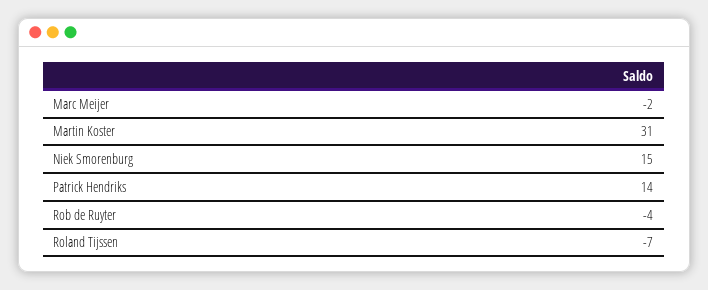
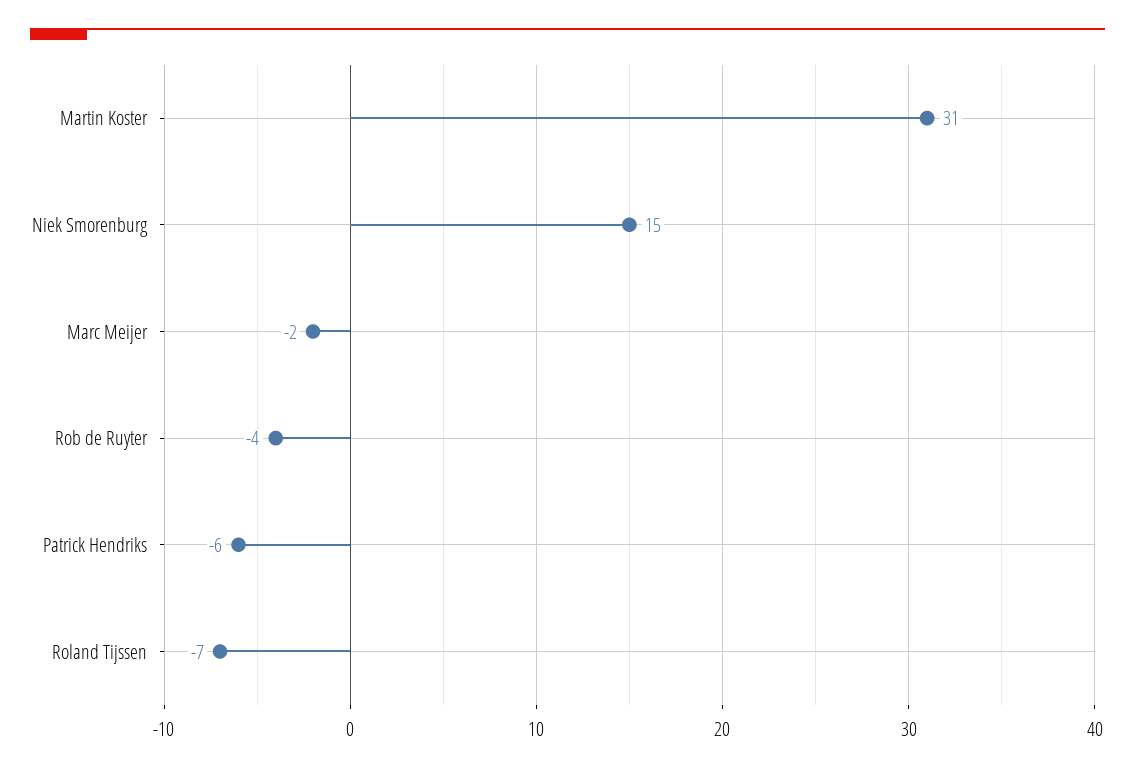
Patrick Hendriks: 14 -> -6

